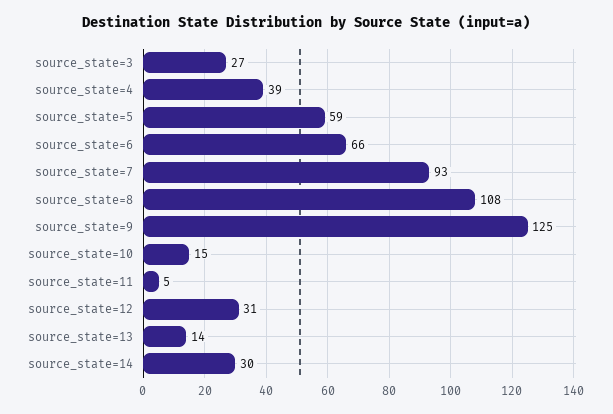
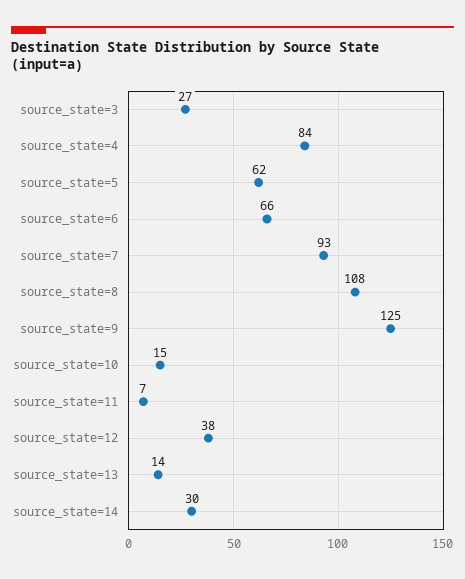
source_state=4: 39 -> 84
source_state=5: 59 -> 62
source_state=11: 5 -> 7
source_state=12: 31 -> 38

